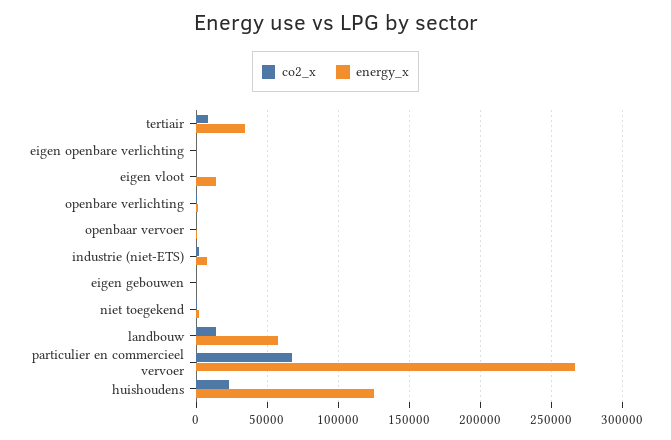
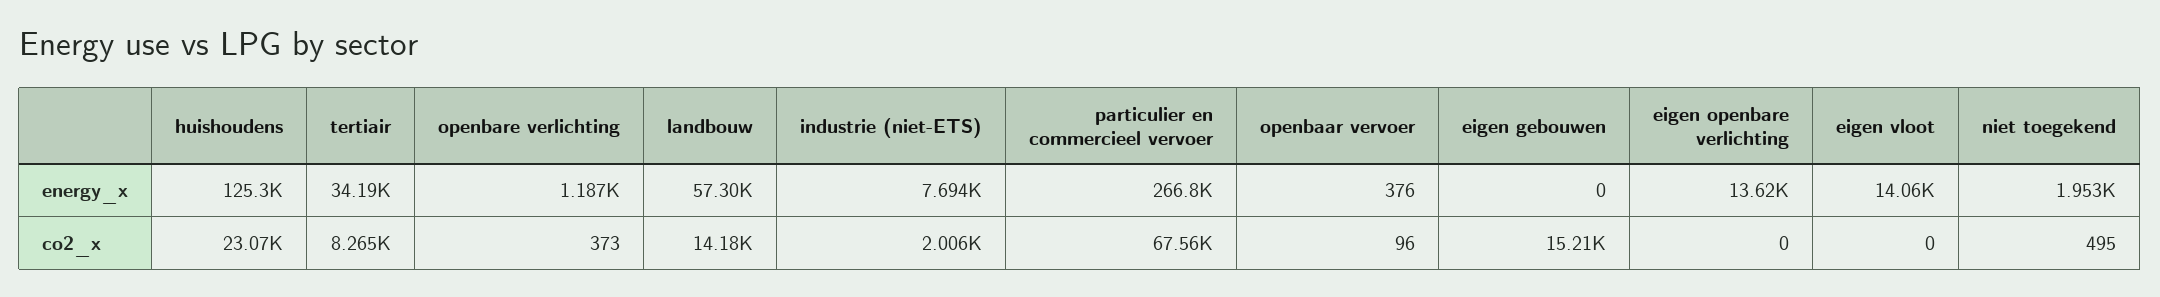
energy_x, eigen openbare verlichting: 0 -> 13620
co2_x, eigen gebouwen: 0 -> 15210

